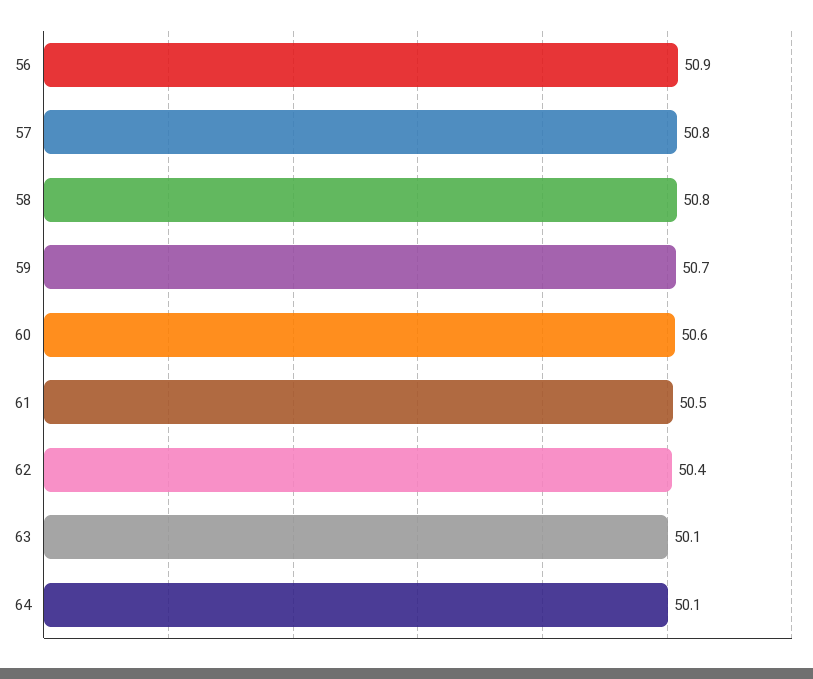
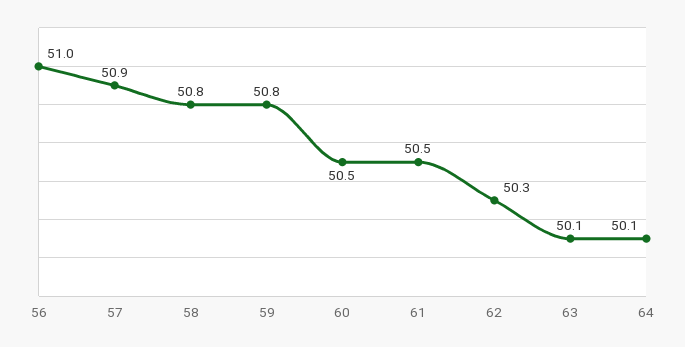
56: 50.9 -> 51
57: 50.8 -> 50.9
59: 50.7 -> 50.8
60: 50.6 -> 50.5
62: 50.4 -> 50.3

